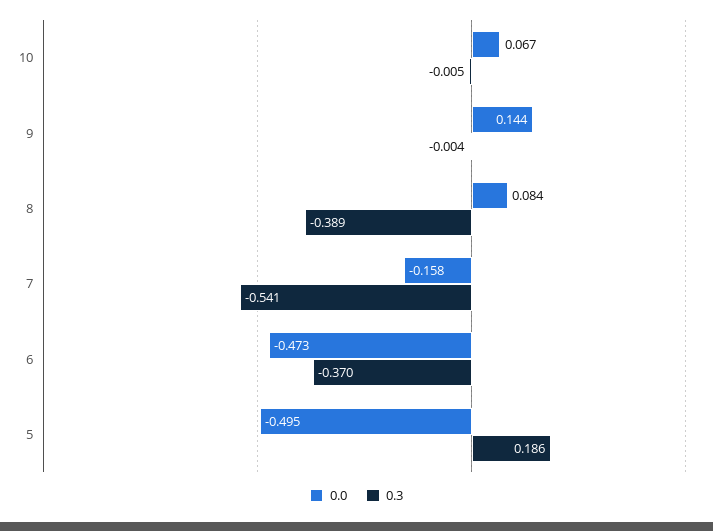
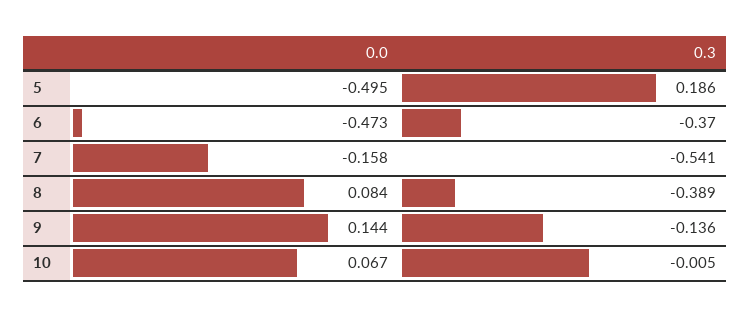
0.3, 9: -0.004 -> -0.136

